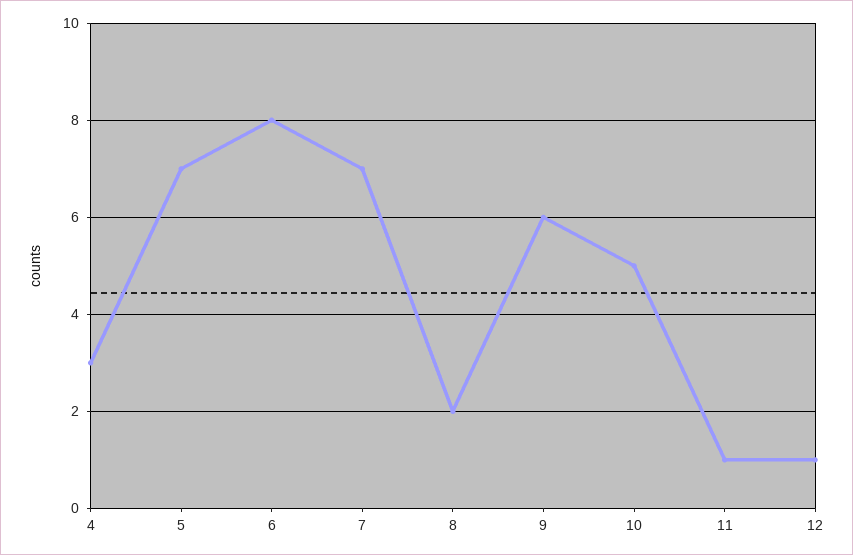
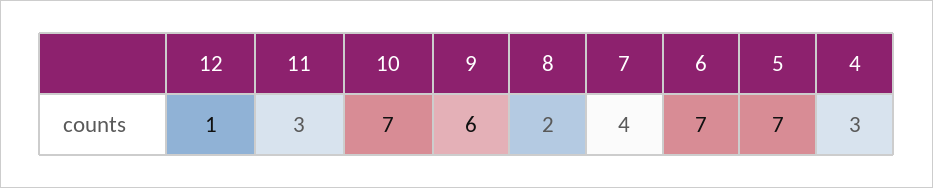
6: 8 -> 7
7: 7 -> 4
10: 5 -> 7
11: 1 -> 3

